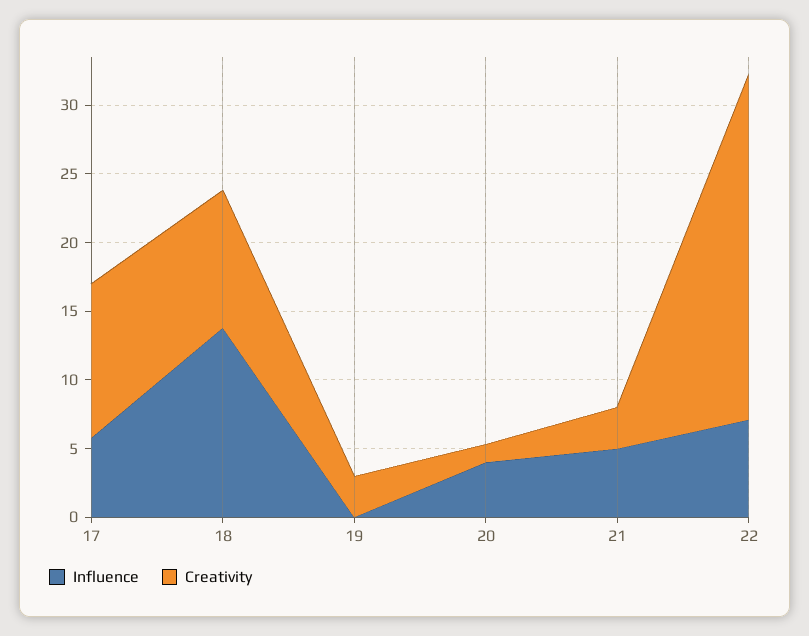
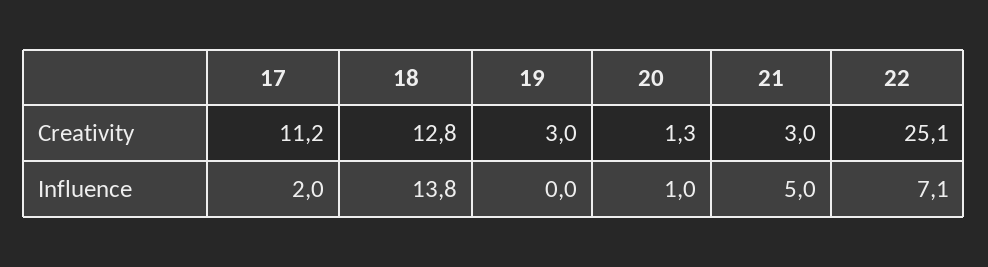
Influence, 17: 6 -> 2
Creativity, 18: 10 -> 12.8
Influence, 20: 4 -> 1

